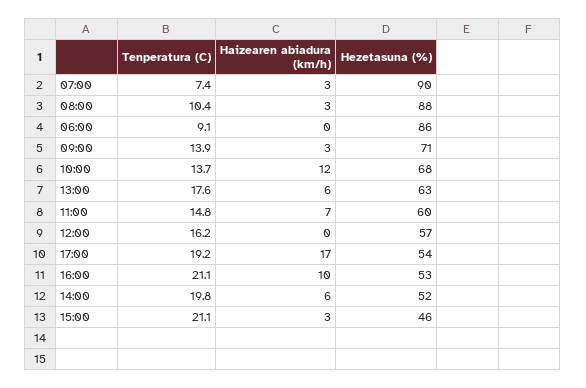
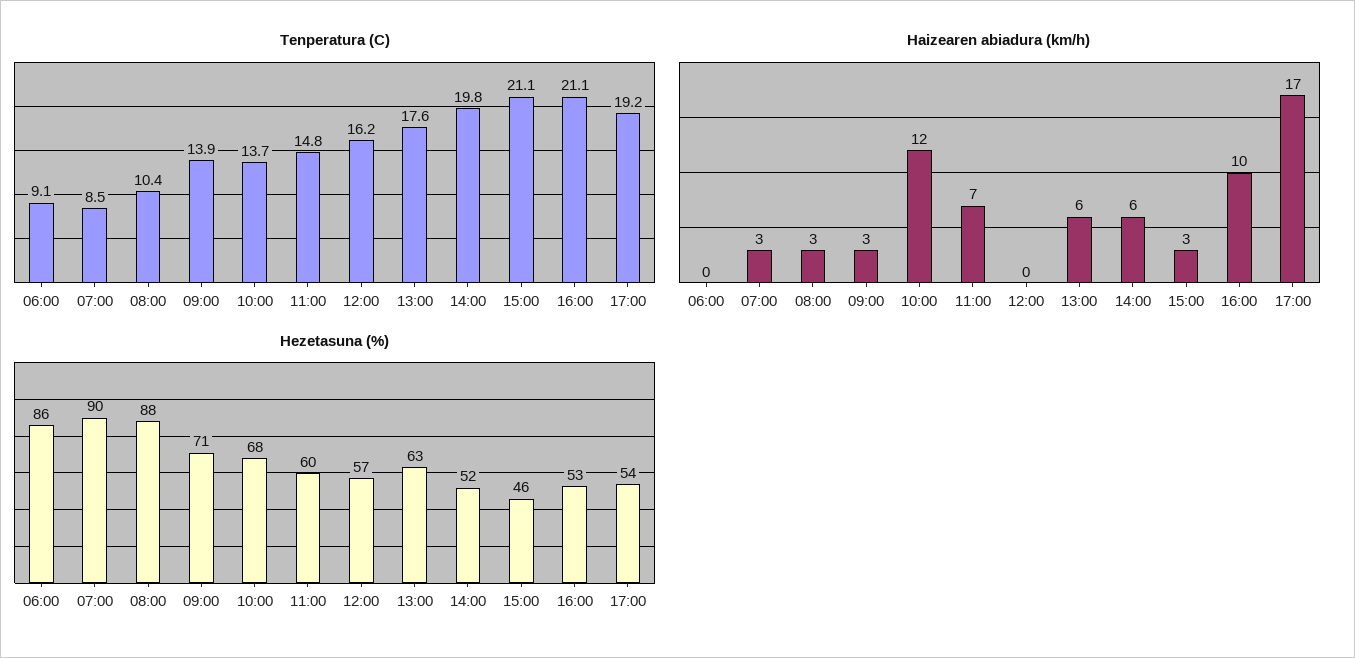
Tenperatura (C), 07:00: 7.4 -> 8.5

